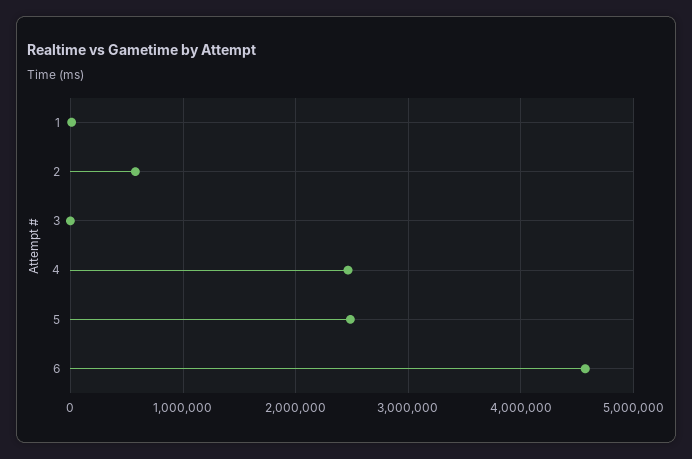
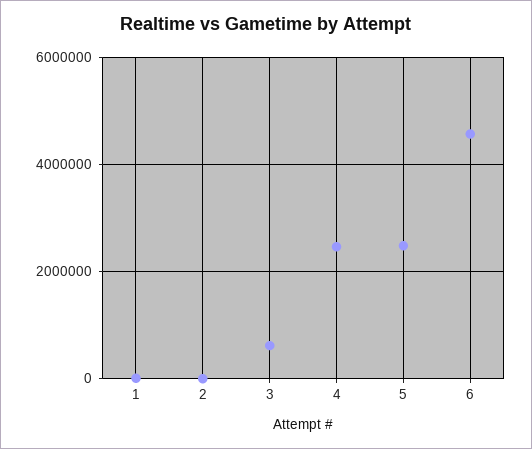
2: 600000 -> 0
3: 0 -> 600000

